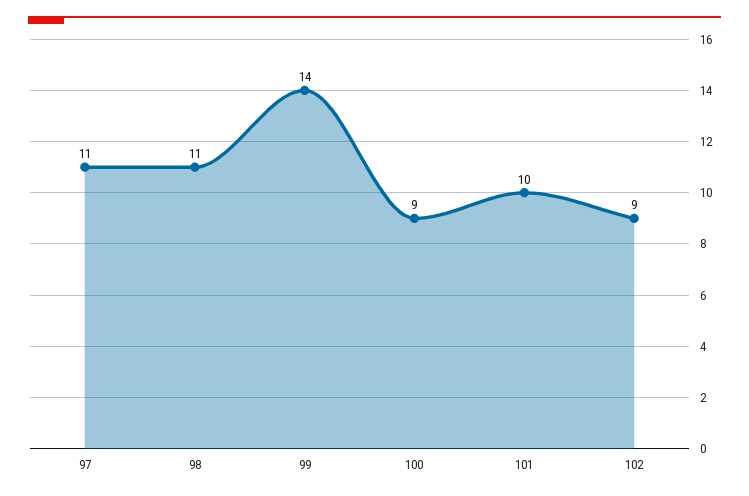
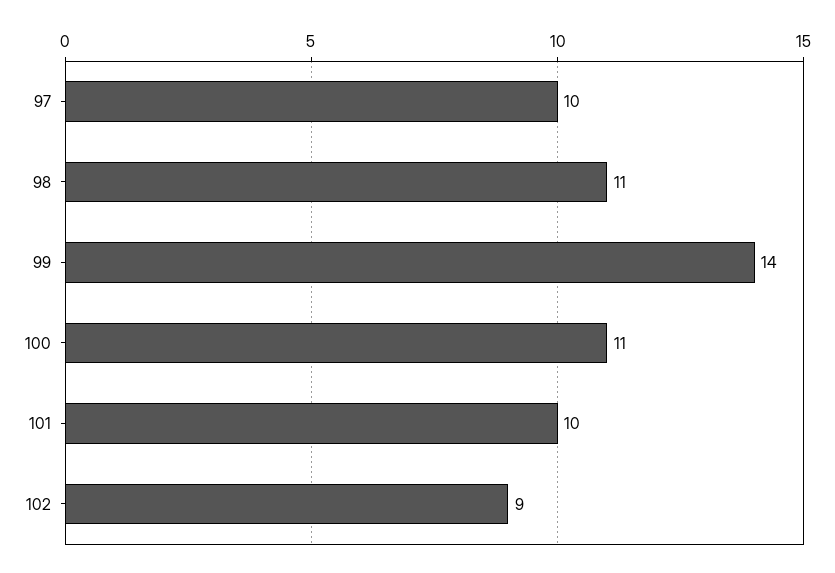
97: 11 -> 10
100: 9 -> 11

